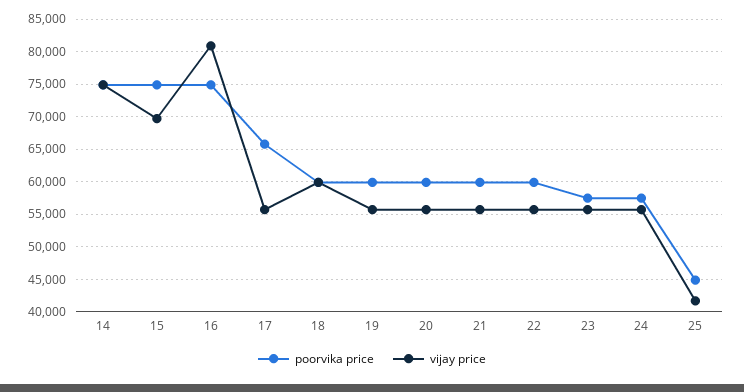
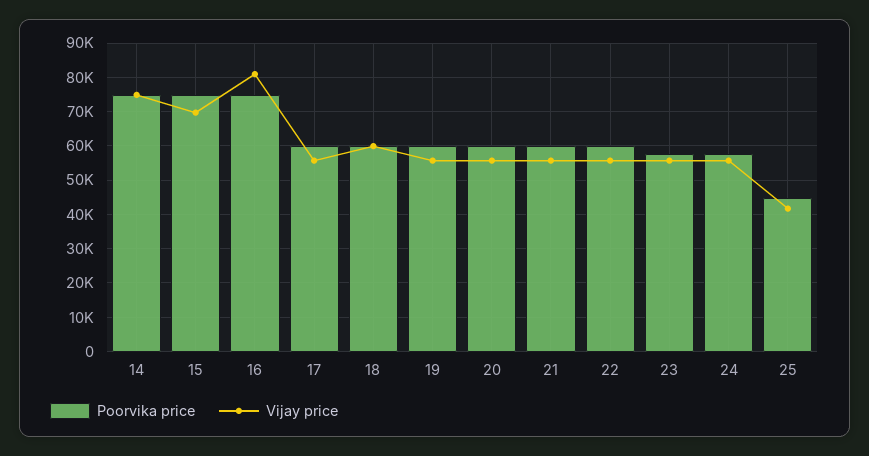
poorvika price, 17: 66000 -> 60000

